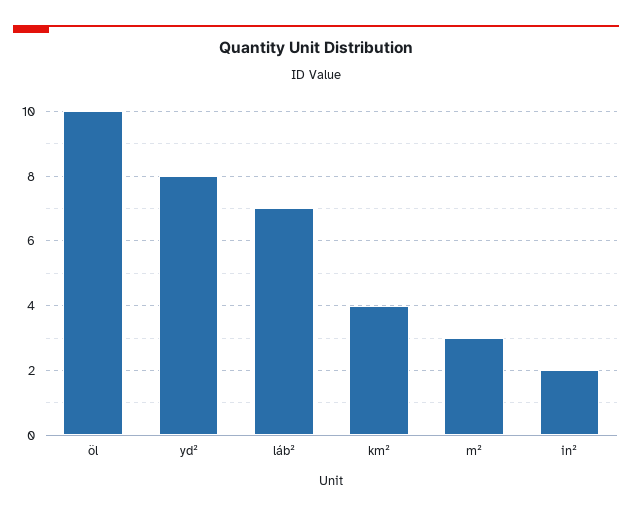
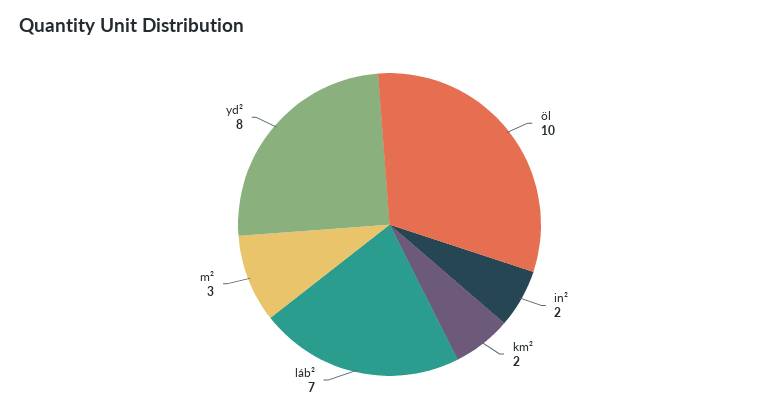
km²: 4 -> 2

